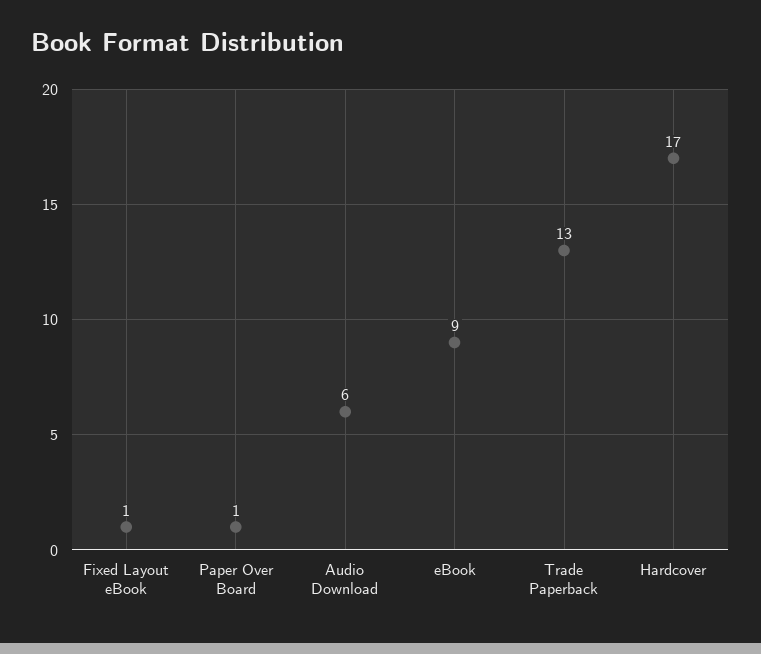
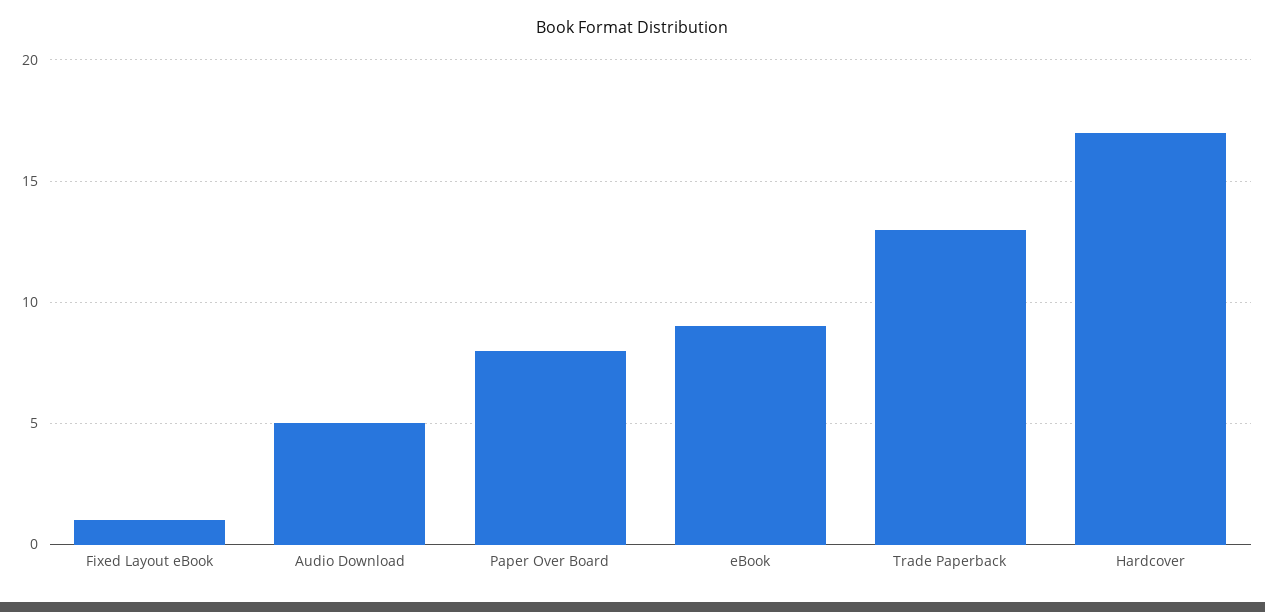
Paper Over Board: 1 -> 8
Audio Download: 6 -> 5

